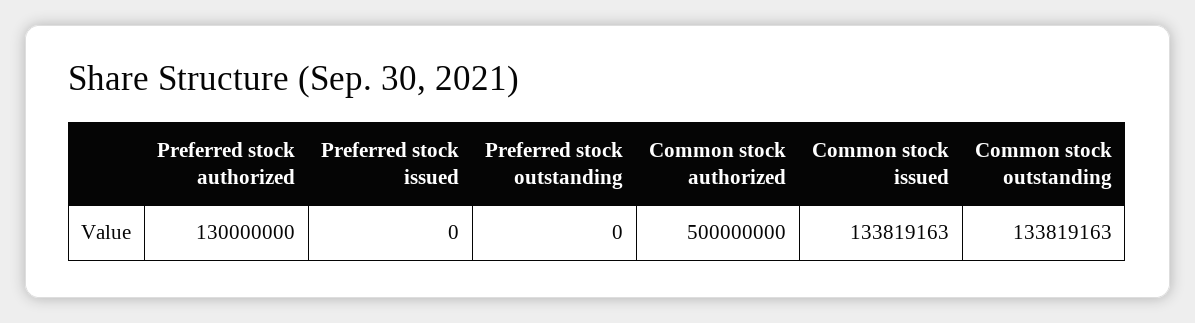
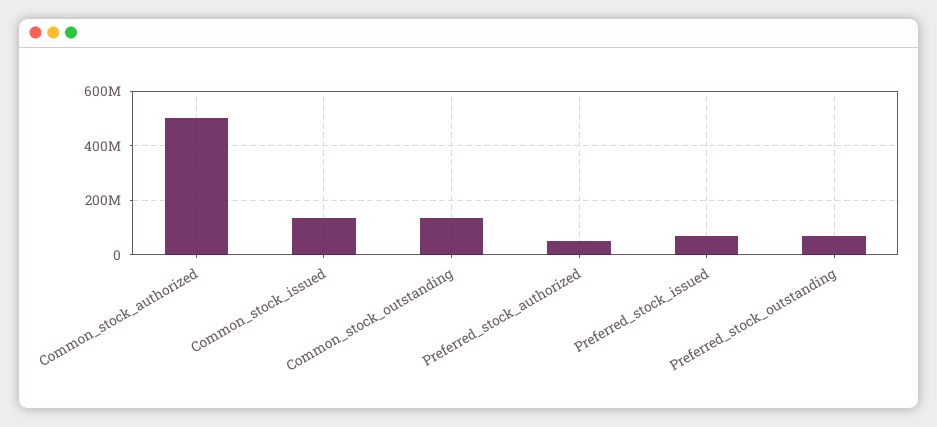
Preferred stock authorized: 130000000 -> 50000000
Preferred stock issued: 0 -> 75000000
Preferred stock outstanding: 0 -> 75000000

